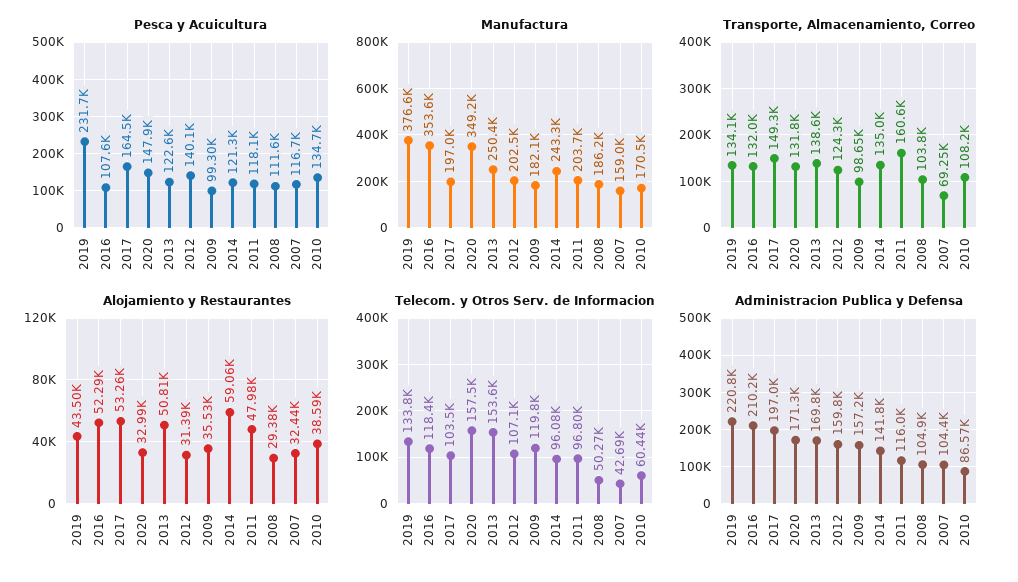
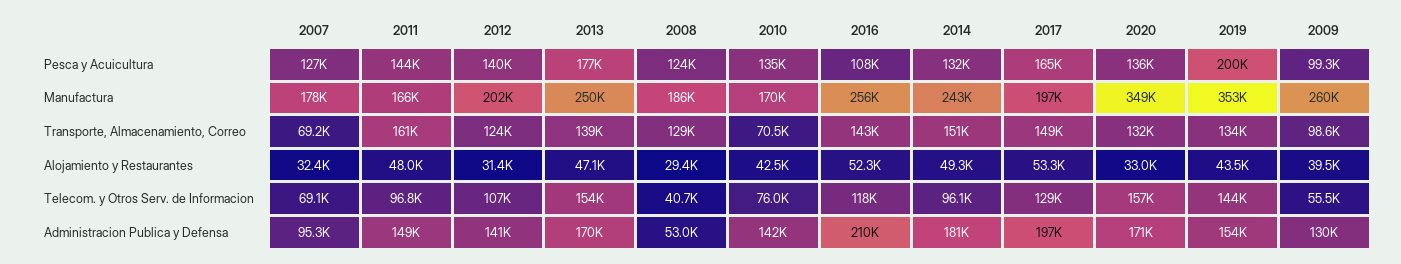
Pesca y Acuicultura, 2019: 231700 -> 200000
Pesca y Acuicultura, 2020: 147900 -> 136000
Pesca y Acuicultura, 2013: 122600 -> 177000
Pesca y Acuicultura, 2014: 121300 -> 132000
Pesca y Acuicultura, 2011: 118100 -> 144000
Pesca y Acuicultura, 2008: 111600 -> 124000
Pesca y Acuicultura, 2007: 116700 -> 127000
Manufactura, 2019: 376600 -> 353000
Manufactura, 2016: 353600 -> 256000
Manufactura, 2009: 182100 -> 260000
Manufactura, 2011: 203700 -> 166000
Manufactura, 2007: 159000 -> 178000
Transporte, Almacenamiento, Correo, 2016: 132000 -> 143000
Transporte, Almacenamiento, Correo, 2014: 135000 -> 151000
Transporte, Almacenamiento, Correo, 2008: 103800 -> 129000
Transporte, Almacenamiento, Correo, 2010: 108200 -> 70500
Alojamiento y Restaurantes, 2013: 50810 -> 47100
Alojamiento y Restaurantes, 2009: 35530 -> 39500
Alojamiento y Restaurantes, 2014: 59060 -> 49300
Alojamiento y Restaurantes, 2010: 38590 -> 42500
Telecom. y Otros Serv. de Informacion, 2019: 133800 -> 144000
Telecom. y Otros Serv. de Informacion, 2017: 103500 -> 129000
Telecom. y Otros Serv. de Informacion, 2009: 119800 -> 55500
Telecom. y Otros Serv. de Informacion, 2008: 50270 -> 40700
Telecom. y Otros Serv. de Informacion, 2007: 42690 -> 69100
Telecom. y Otros Serv. de Informacion, 2010: 60440 -> 76000
Administracion Publica y Defensa, 2019: 220800 -> 154000
Administracion Publica y Defensa, 2012: 159800 -> 141000
Administracion Publica y Defensa, 2009: 157200 -> 130000
Administracion Publica y Defensa, 2014: 141800 -> 181000
Administracion Publica y Defensa, 2011: 116000 -> 149000
Administracion Publica y Defensa, 2008: 104900 -> 53000
Administracion Publica y Defensa, 2007: 104400 -> 95300
Administracion Publica y Defensa, 2010: 86570 -> 142000

